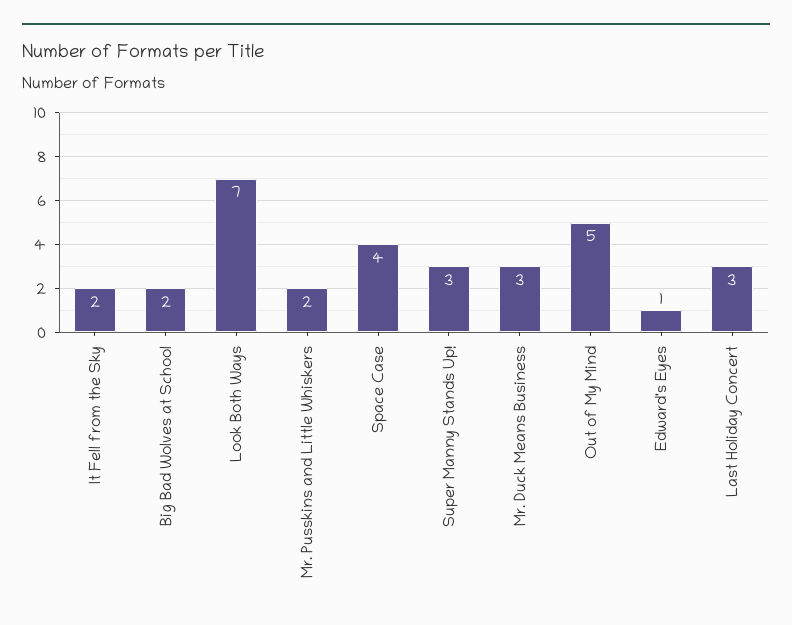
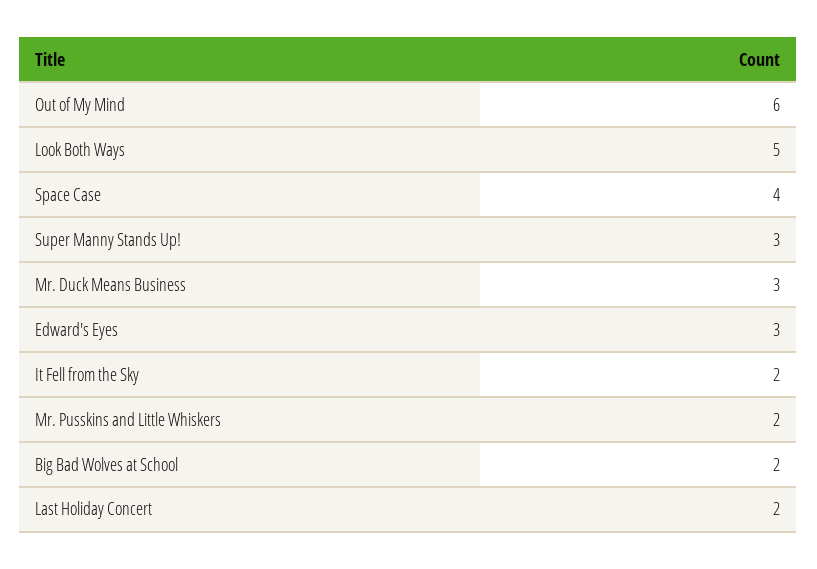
Look Both Ways: 7 -> 5
Out of My Mind: 5 -> 6
Edward's Eyes: 1 -> 3
Last Holiday Concert: 3 -> 2

